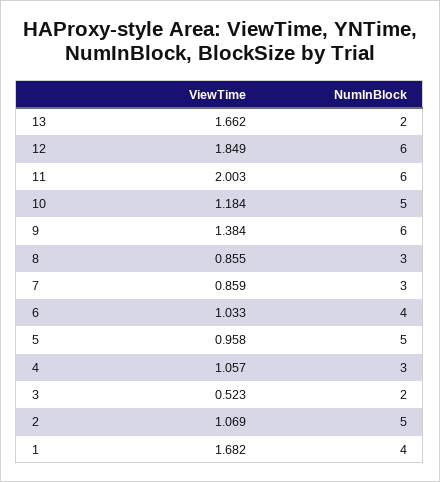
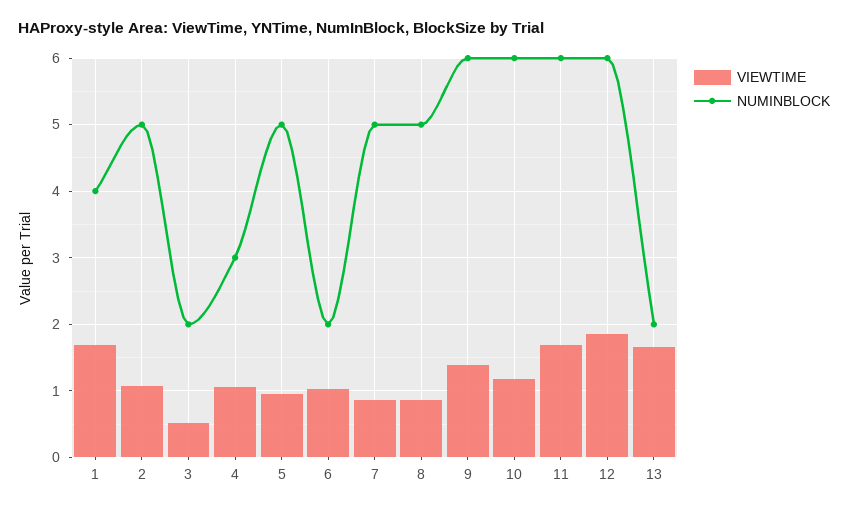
ViewTime, 11: 2.003 -> 1.7
NumInBlock, 10: 5 -> 6
NumInBlock, 8: 3 -> 5
NumInBlock, 7: 3 -> 5
NumInBlock, 6: 4 -> 2

